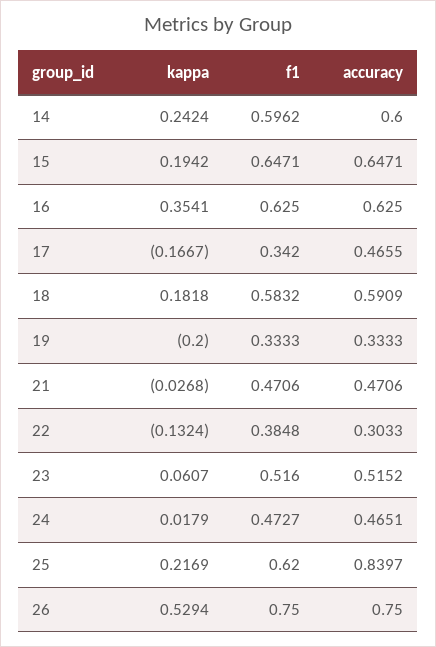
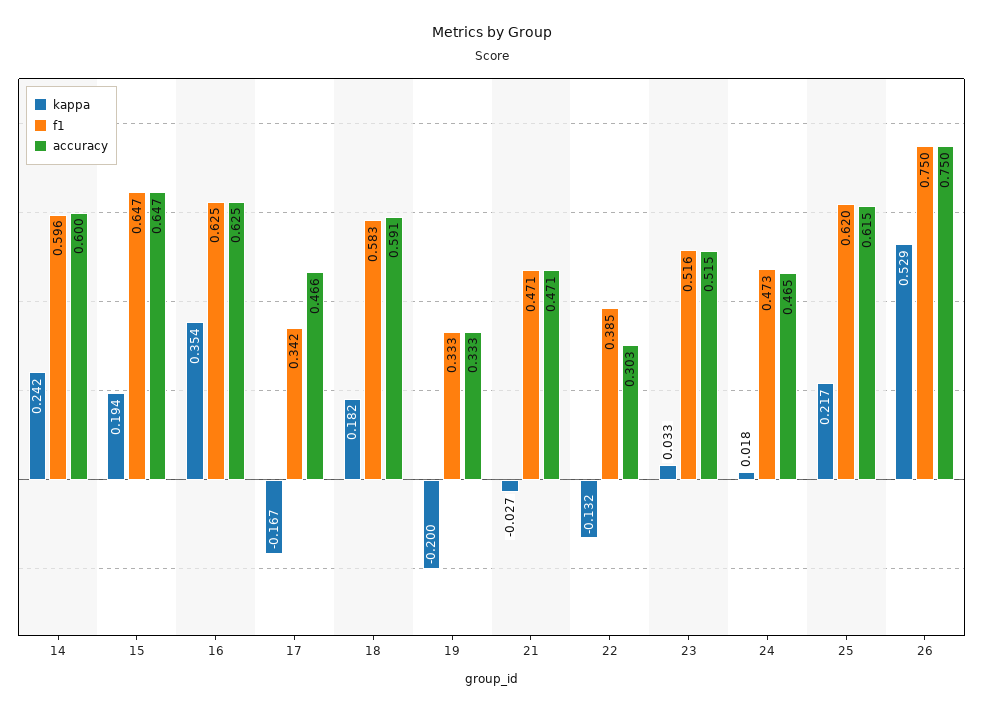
kappa, 23: 0.0607 -> 0.033
accuracy, 25: 0.8397 -> 0.615

